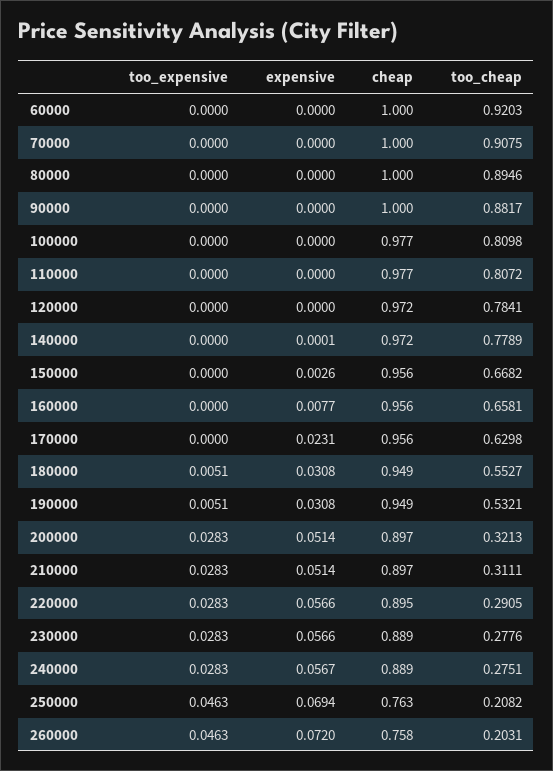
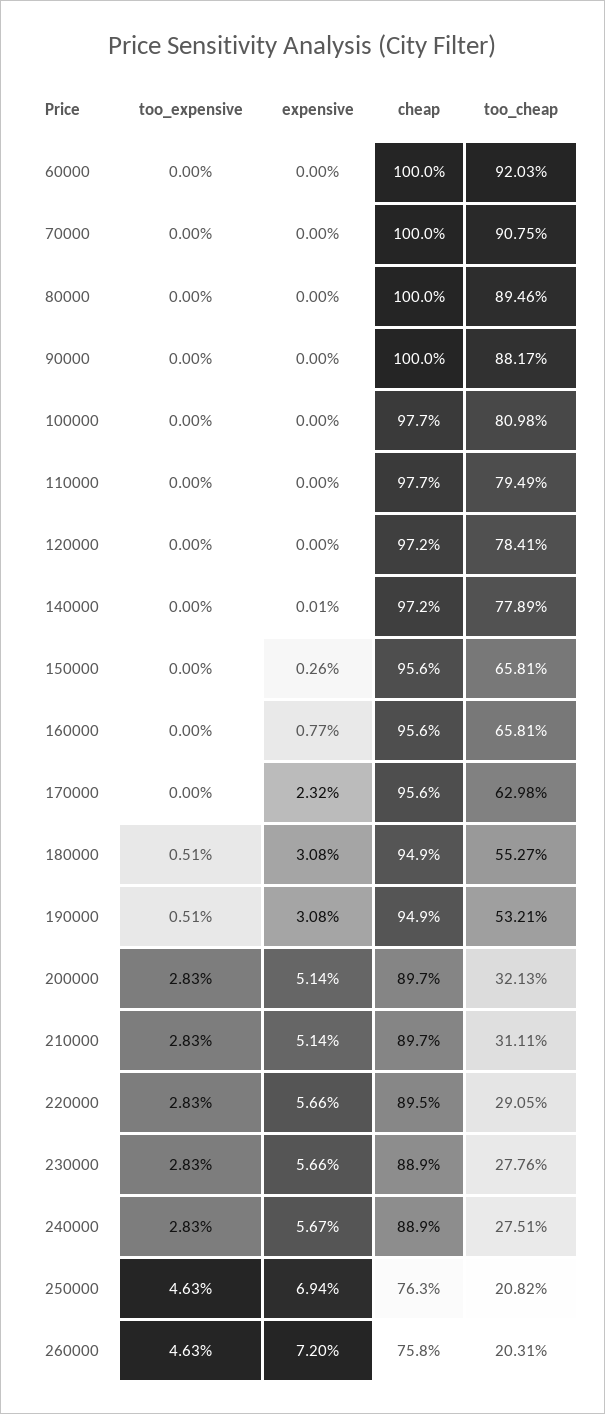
too_cheap, 110000: 0.8072 -> 0.7949
too_cheap, 150000: 0.6682 -> 0.6581
expensive, 170000: 0.0231 -> 0.0232

